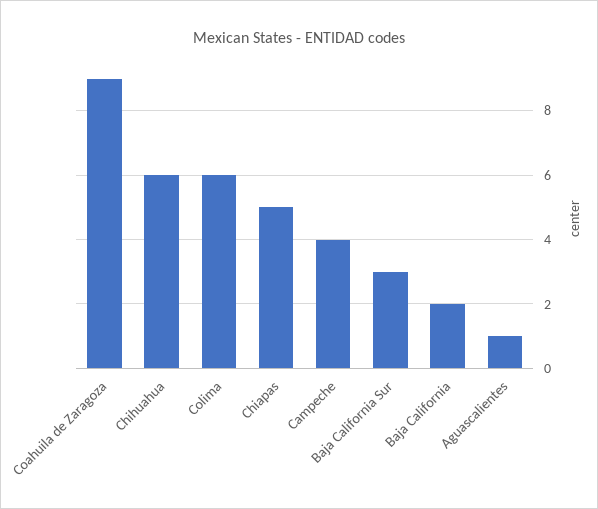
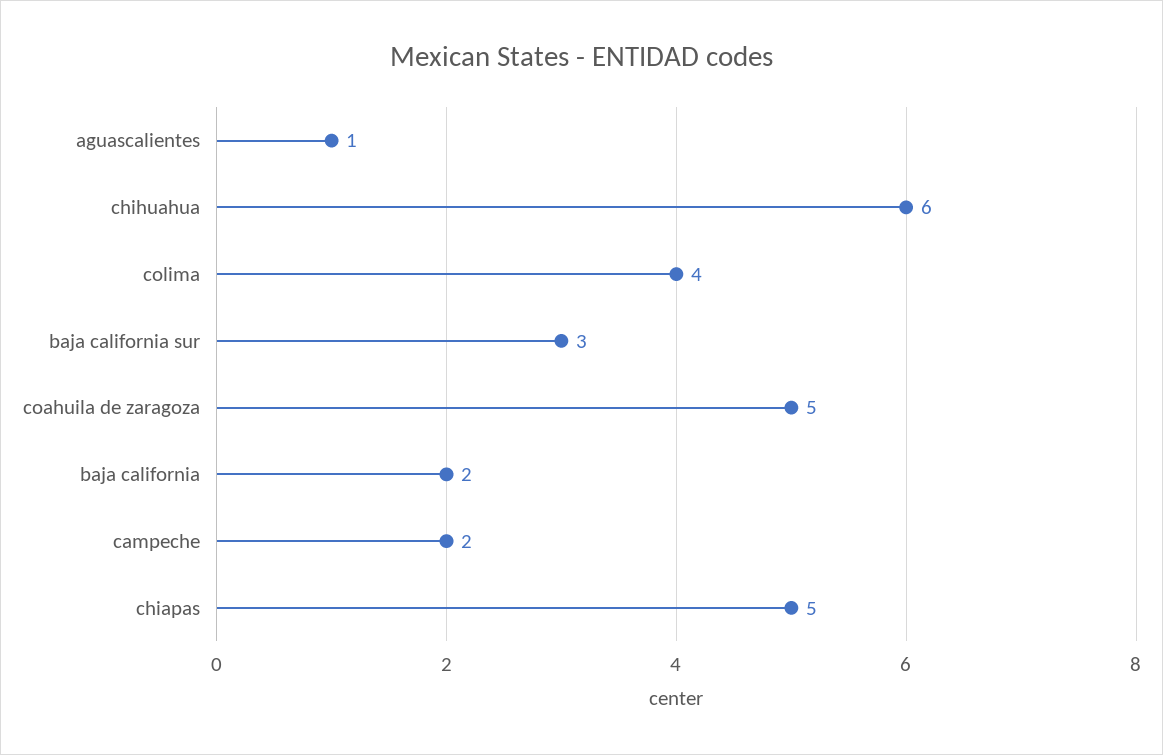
Coahuila de Zaragoza: 9 -> 5
Colima: 6 -> 4
Campeche: 4 -> 2

